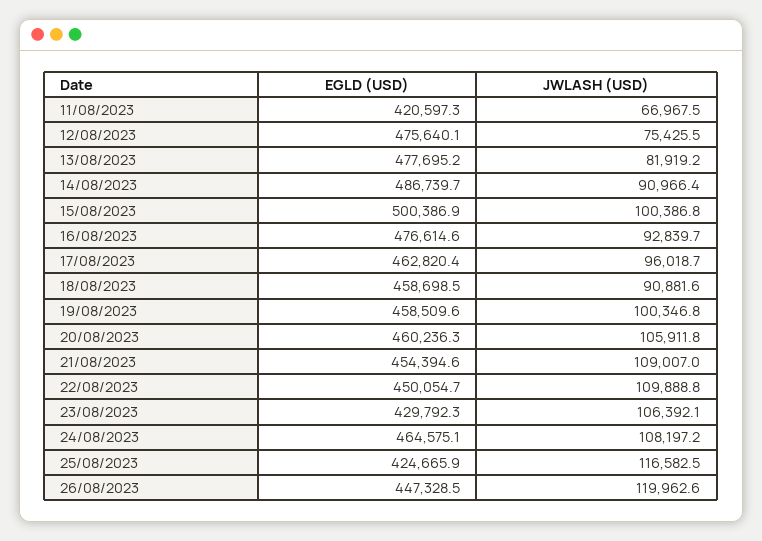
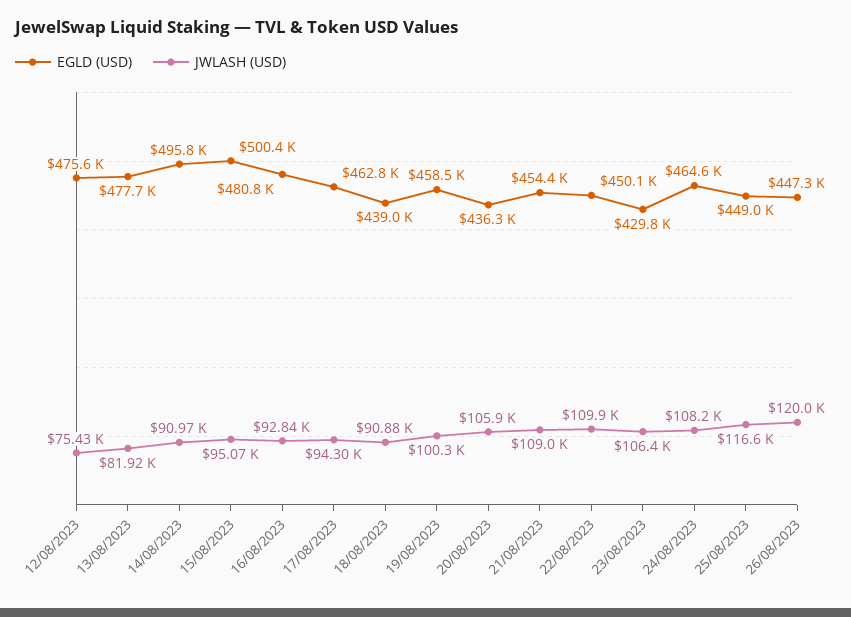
EGLD (USD), 11/08/2023: 420597.3 -> none
JWLASH (USD), 11/08/2023: 66967.5 -> none
EGLD (USD), 14/08/2023: 486739.7 -> 495800
JWLASH (USD), 15/08/2023: 100386.8 -> 95070
EGLD (USD), 16/08/2023: 476614.6 -> 480800
JWLASH (USD), 17/08/2023: 96018.7 -> 94300
EGLD (USD), 18/08/2023: 458698.5 -> 439000
EGLD (USD), 20/08/2023: 460236.3 -> 436300
EGLD (USD), 25/08/2023: 424665.9 -> 449000

